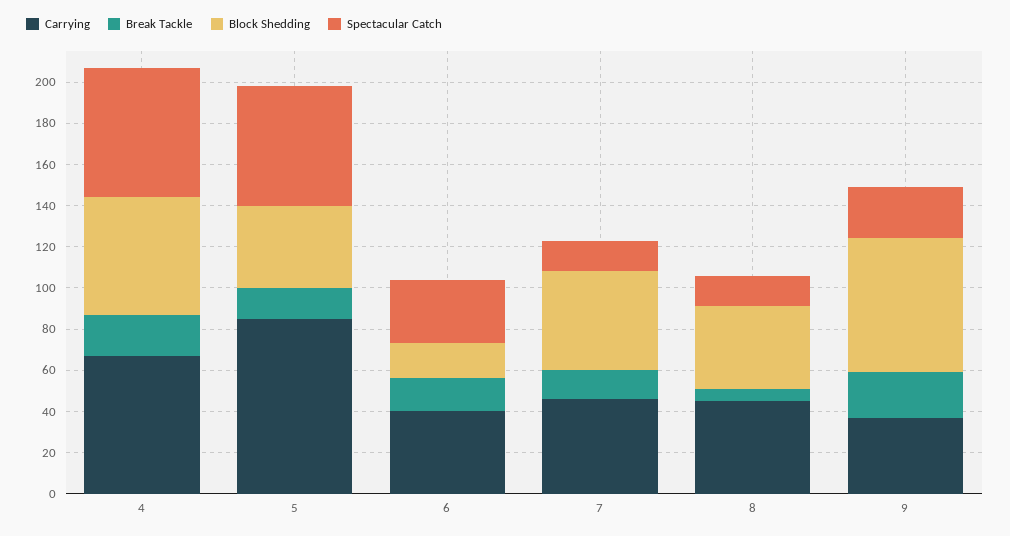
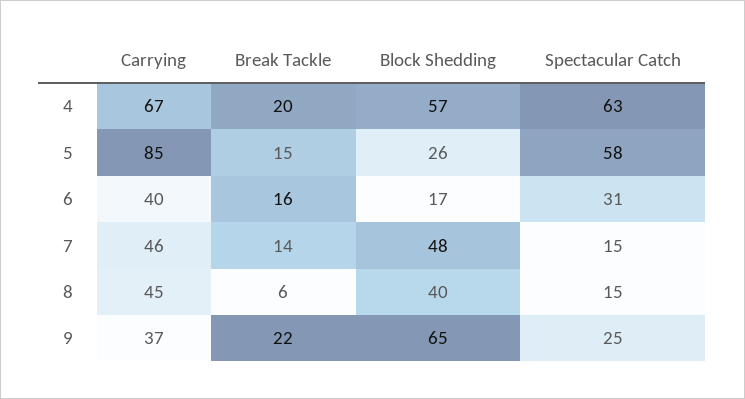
Block Shedding, 5: 40 -> 26

